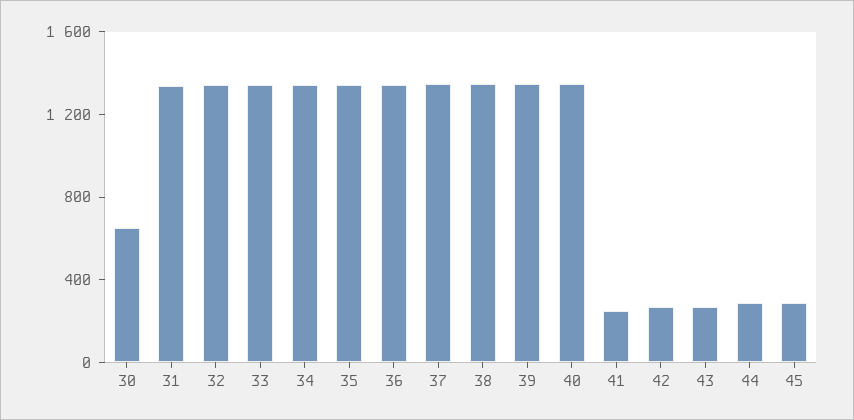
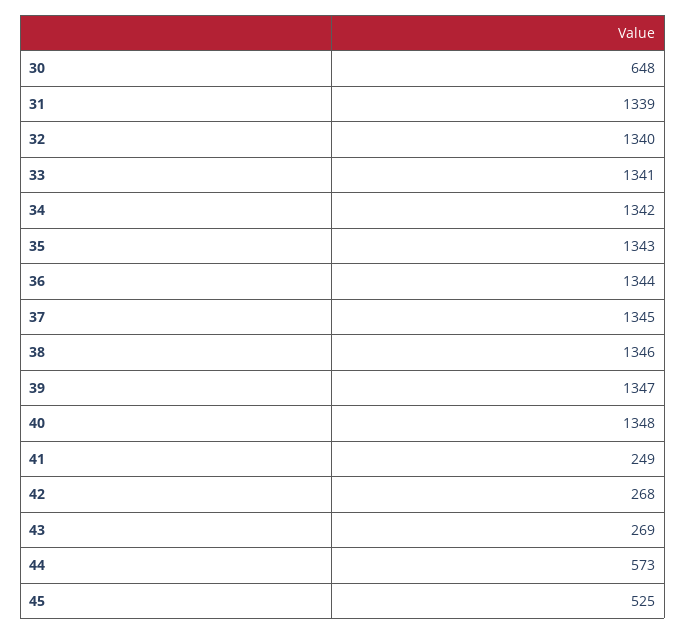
44: 300 -> 573
45: 300 -> 525

